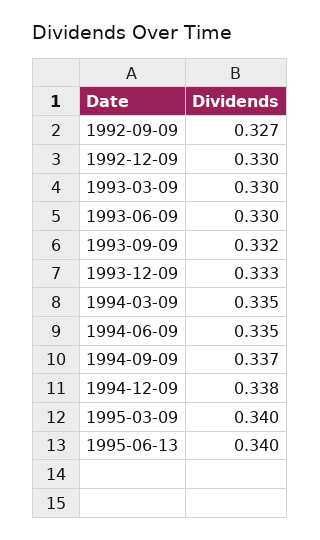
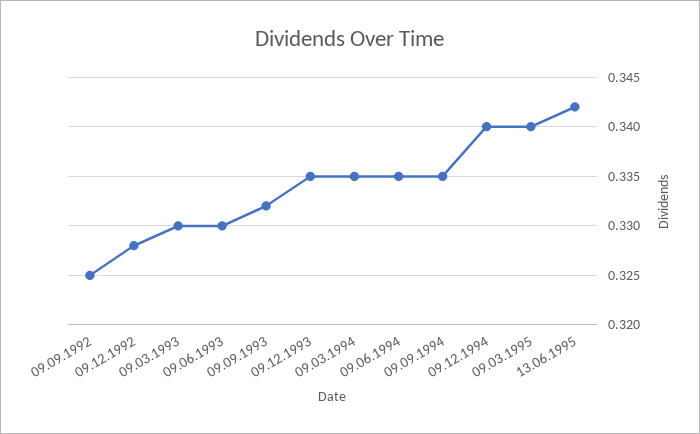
1992-09-09: 0.327 -> 0.325
1992-12-09: 0.33 -> 0.328
1993-12-09: 0.333 -> 0.335
1994-09-09: 0.337 -> 0.335
1994-12-09: 0.338 -> 0.34
1995-06-13: 0.34 -> 0.342

